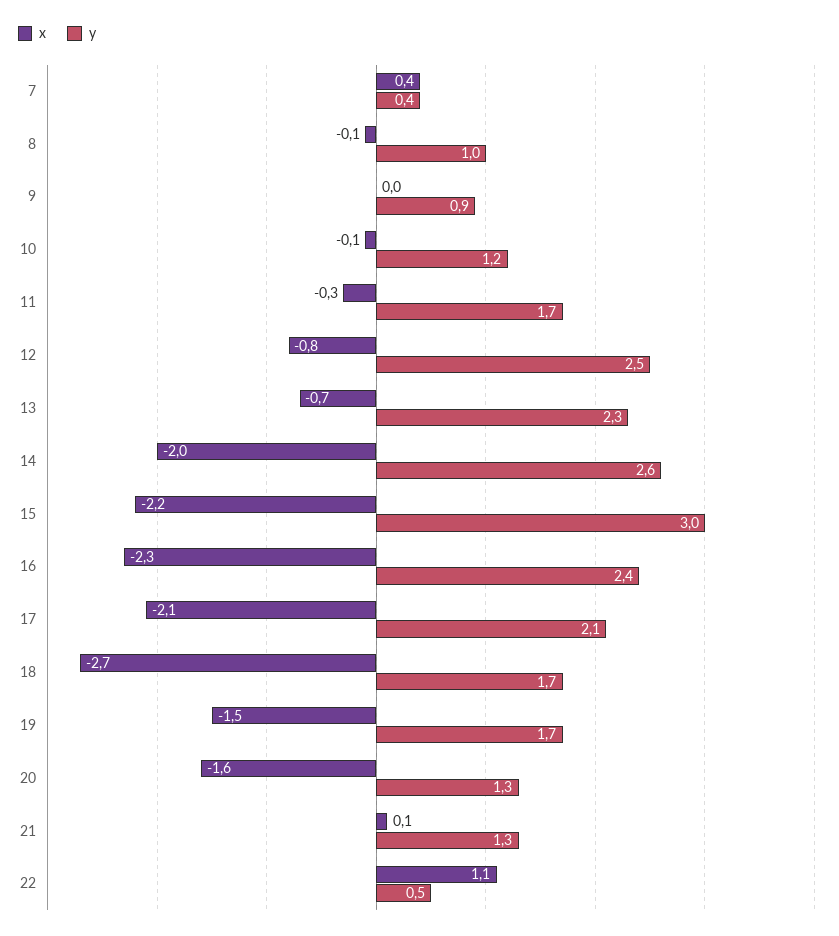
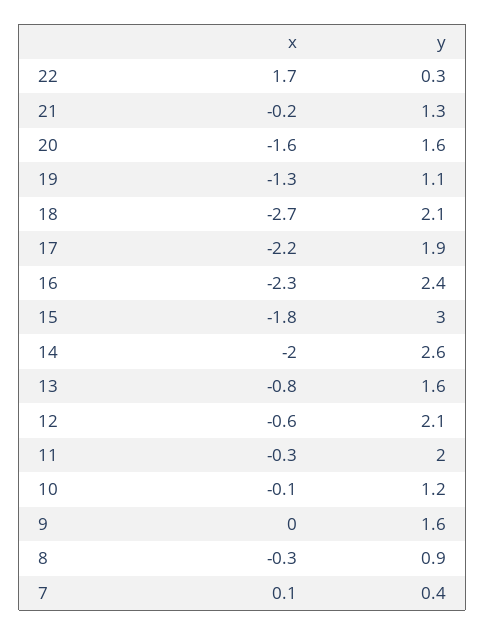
x, 7: 0.4 -> 0.1
x, 8: -0.1 -> -0.3
y, 8: 1 -> 0.9
y, 9: 0.9 -> 1.6
y, 11: 1.7 -> 2
x, 12: -0.8 -> -0.6
y, 12: 2.5 -> 2.1
x, 13: -0.7 -> -0.8
y, 13: 2.3 -> 1.6
x, 15: -2.2 -> -1.8
x, 17: -2.1 -> -2.2
y, 17: 2.1 -> 1.9
y, 18: 1.7 -> 2.1
x, 19: -1.5 -> -1.3
y, 19: 1.7 -> 1.1
y, 20: 1.3 -> 1.6
x, 21: 0.1 -> -0.2
x, 22: 1.1 -> 1.7
y, 22: 0.5 -> 0.3

